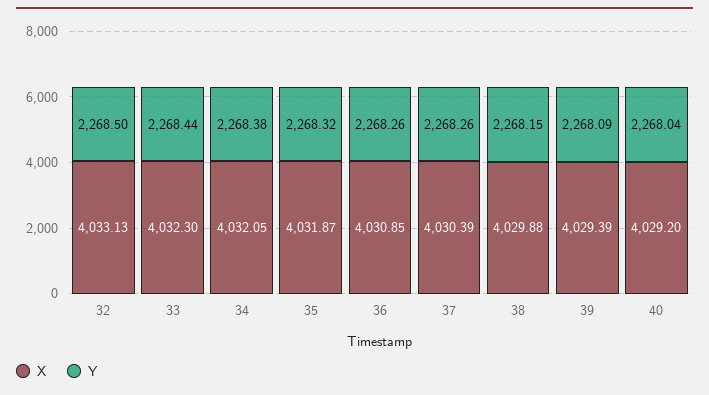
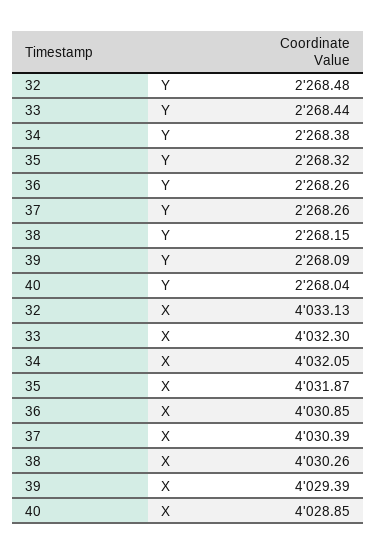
Y, 32: 2268.5 -> 2268.48
X, 38: 4029.88 -> 4030.26
X, 40: 4029.2 -> 4028.85

